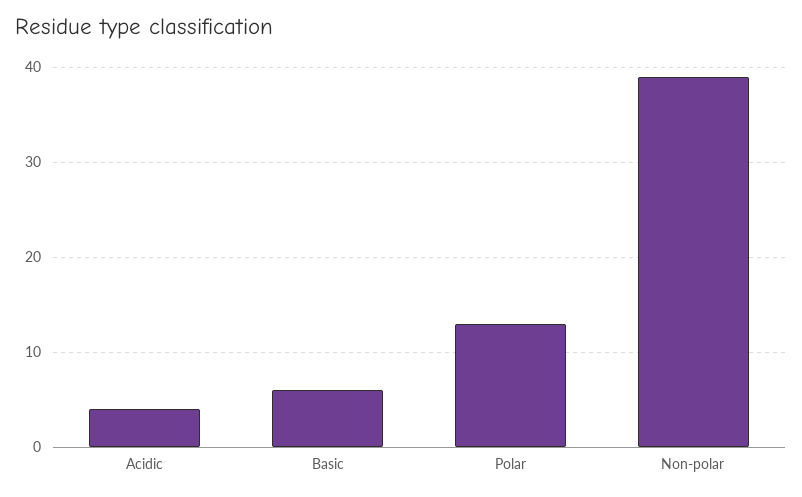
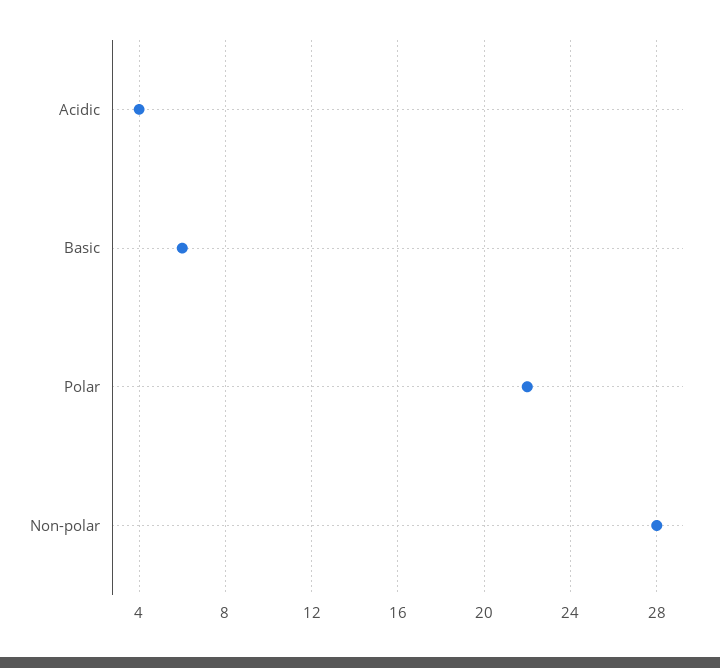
Polar: 13 -> 22
Non-polar: 39 -> 28

